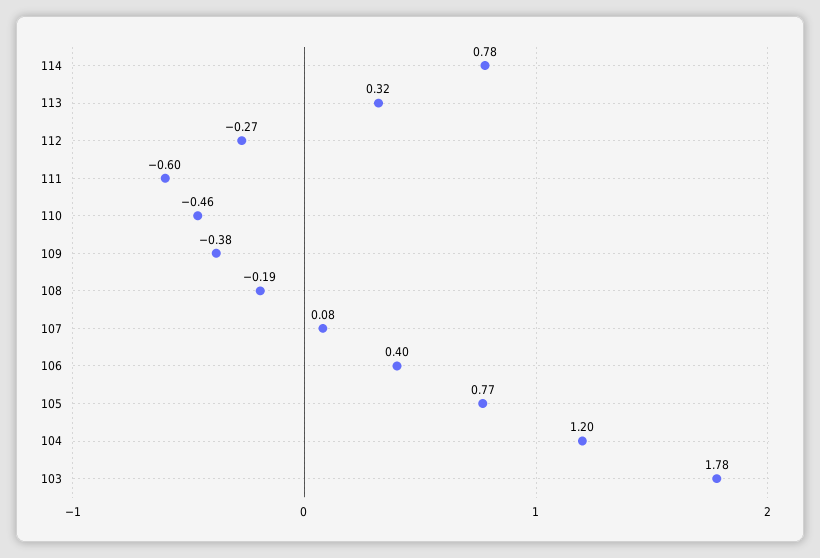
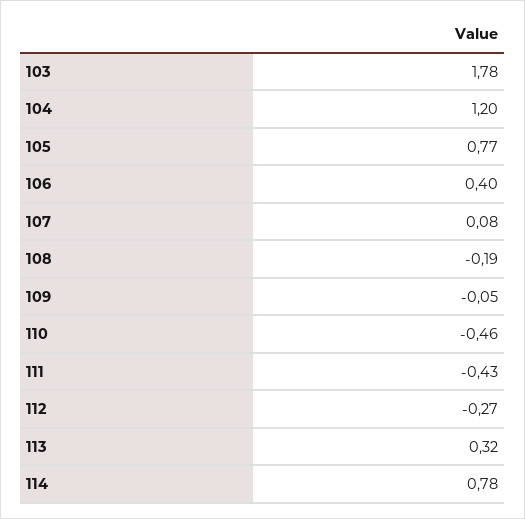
111: -0.6 -> -0.43
109: -0.38 -> -0.05

